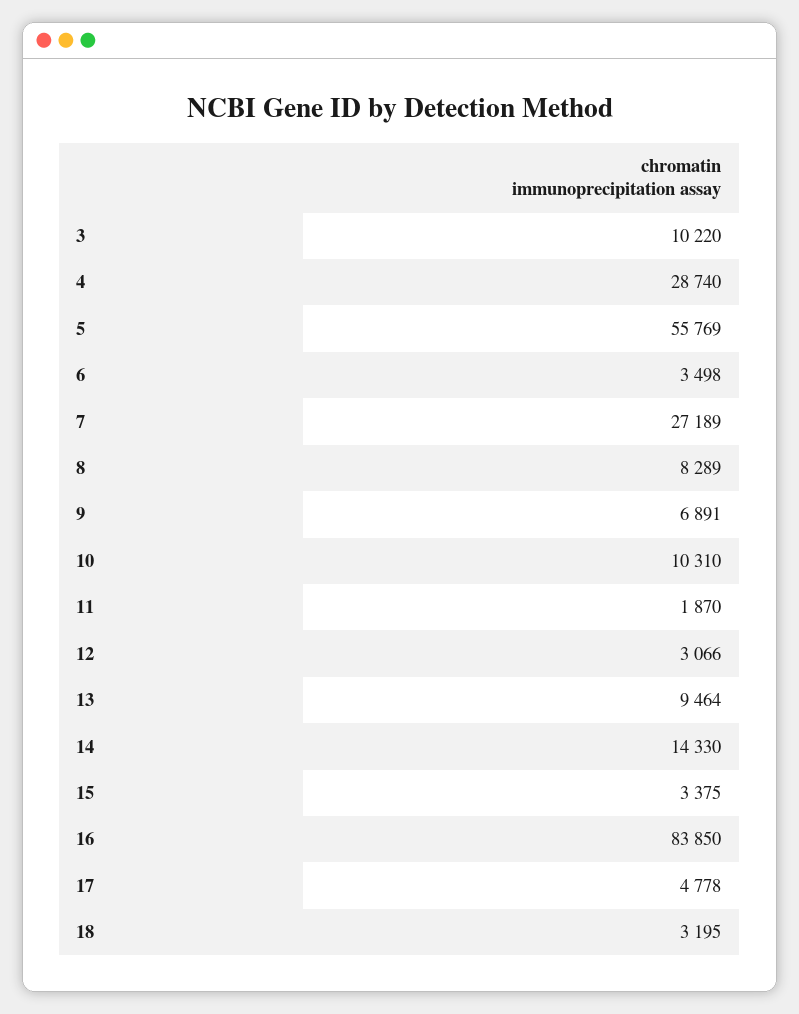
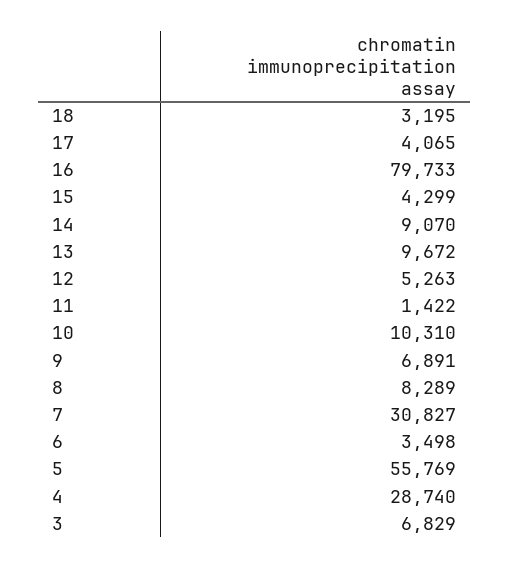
3: 10220 -> 6829
7: 27189 -> 30827
11: 1870 -> 1422
12: 3066 -> 5263
13: 9464 -> 9672
14: 14330 -> 9070
15: 3375 -> 4299
16: 83850 -> 79733
17: 4778 -> 4065

